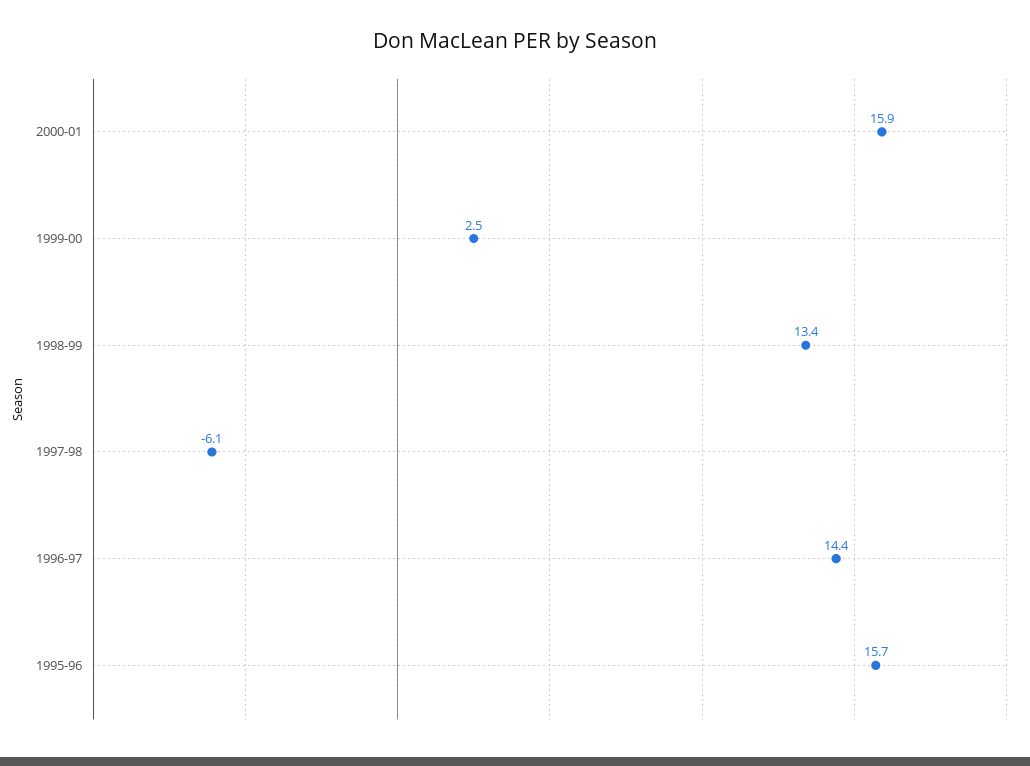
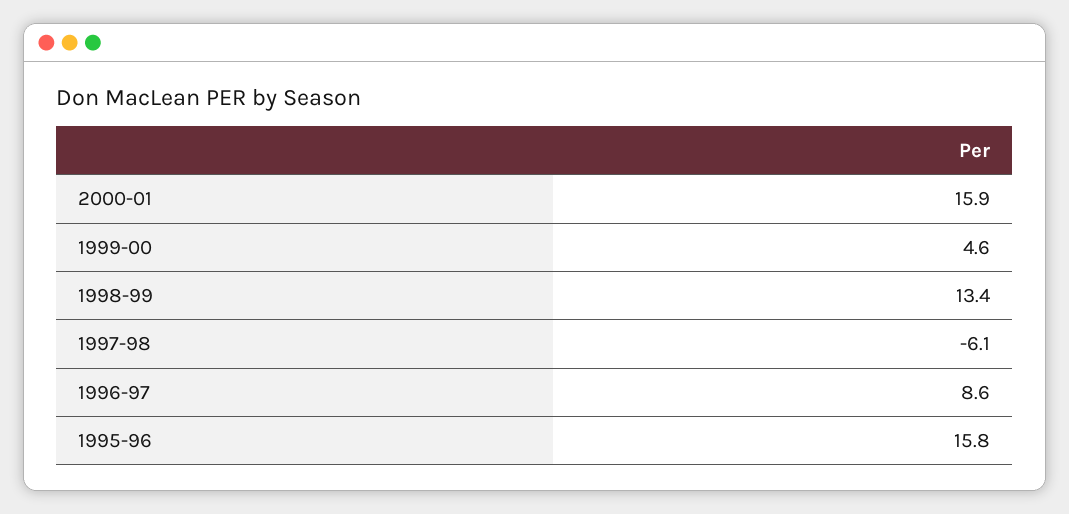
1999-00: 2.5 -> 4.6
1996-97: 14.4 -> 8.6
1995-96: 15.7 -> 15.8

